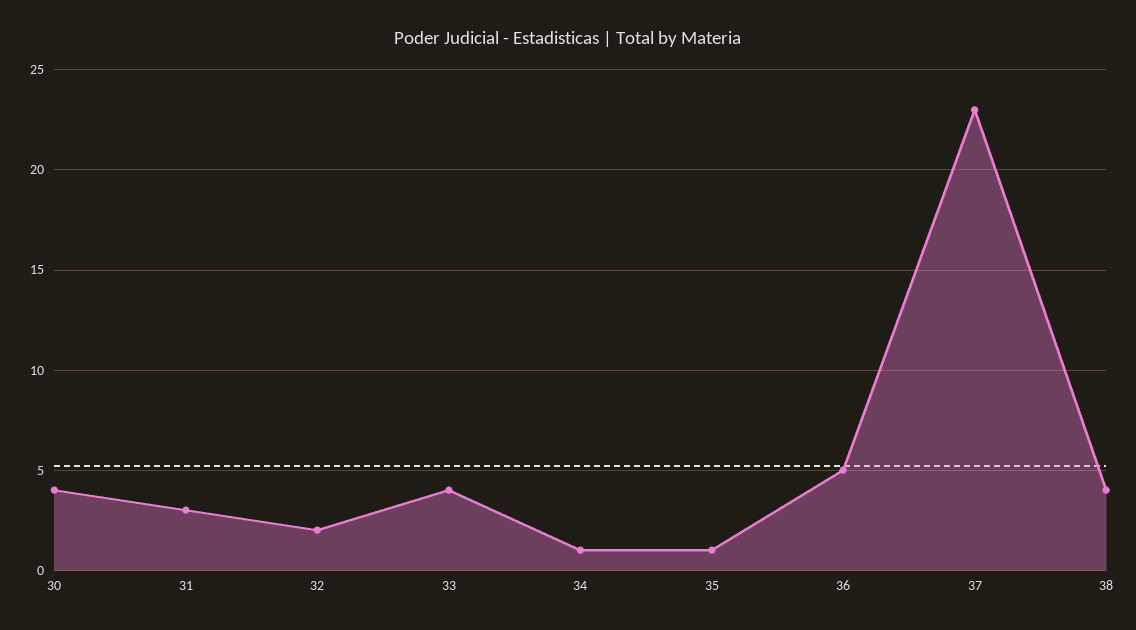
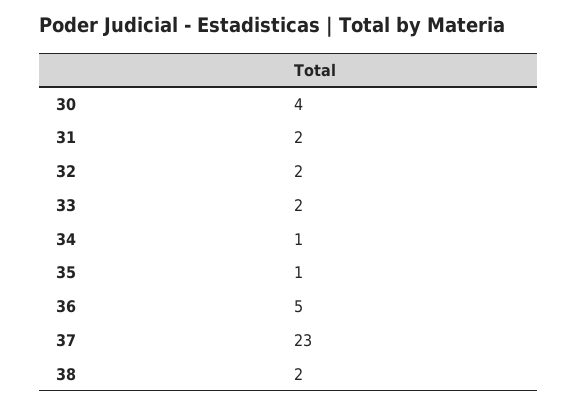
31: 3 -> 2
33: 4 -> 2
38: 4 -> 2

